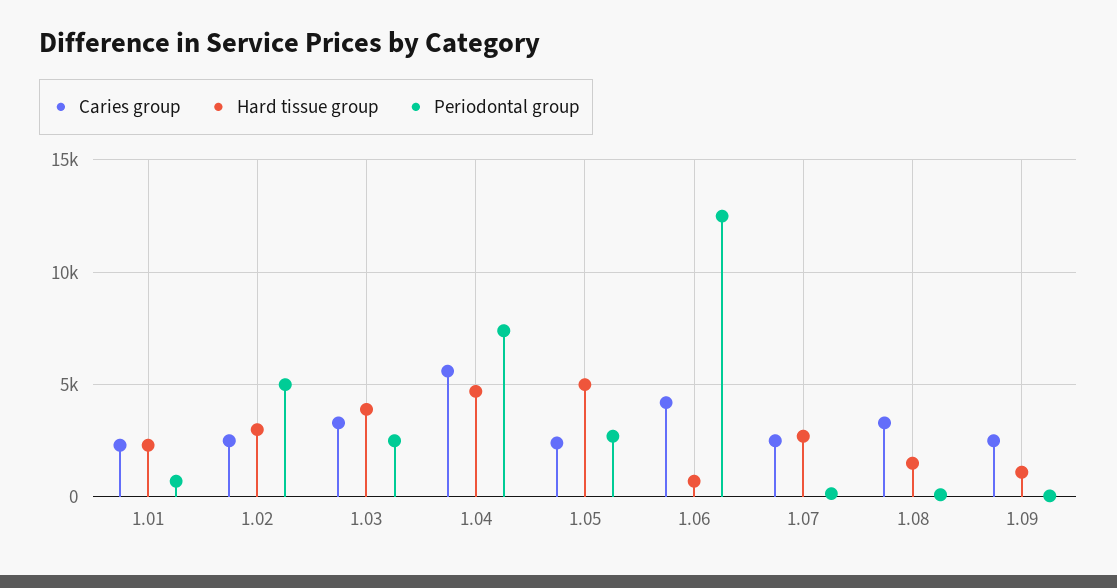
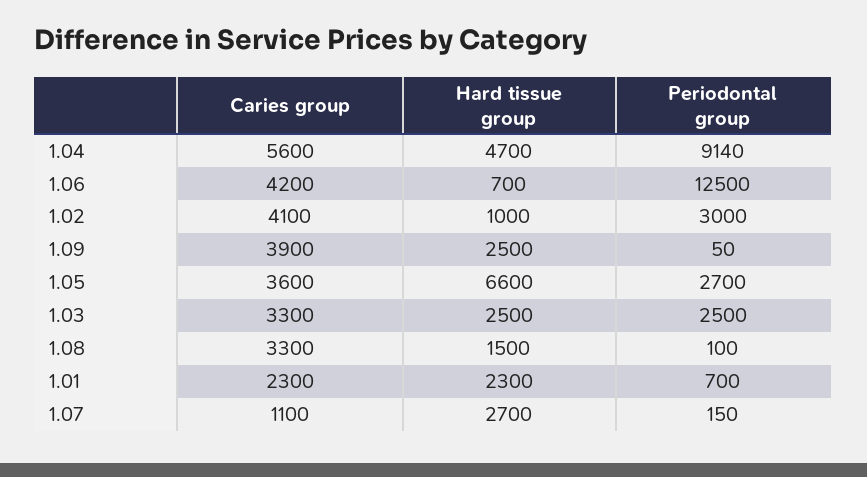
Caries group, 1.02: 2500 -> 4100
Hard tissue group, 1.02: 3000 -> 1000
Periodontal group, 1.02: 5000 -> 3000
Hard tissue group, 1.03: 4000 -> 2500
Periodontal group, 1.04: 7500 -> 9140
Caries group, 1.05: 2500 -> 3600
Hard tissue group, 1.05: 5000 -> 6600
Caries group, 1.07: 2500 -> 1100
Caries group, 1.09: 2500 -> 3900
Hard tissue group, 1.09: 1000 -> 2500

